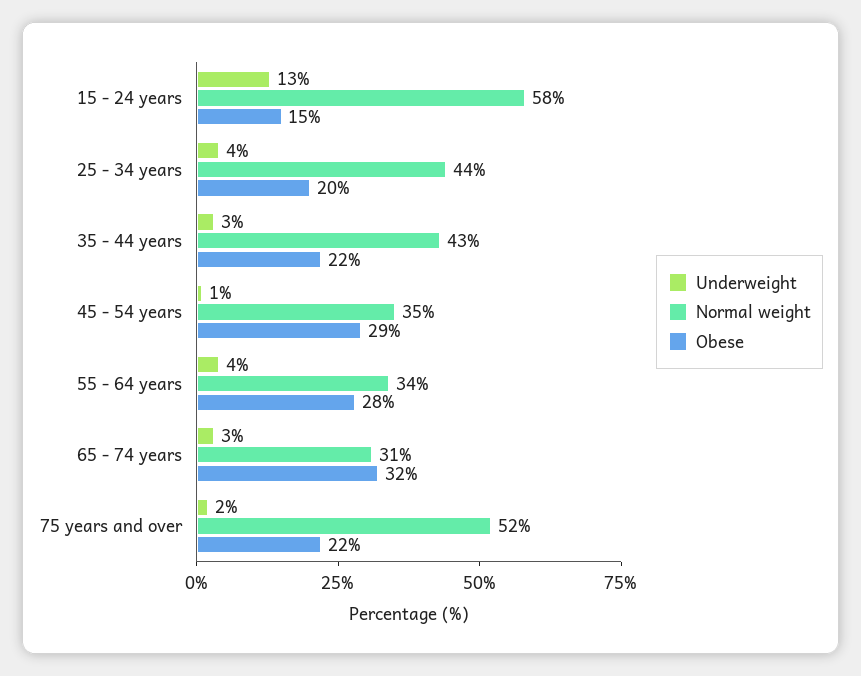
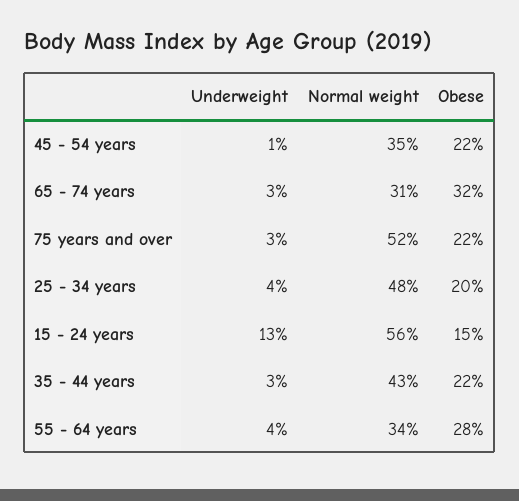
Normal weight, 15 - 24 years: 58 -> 56
Normal weight, 25 - 34 years: 44 -> 48
Obese, 45 - 54 years: 29 -> 22
Underweight, 75 years and over: 2 -> 3

